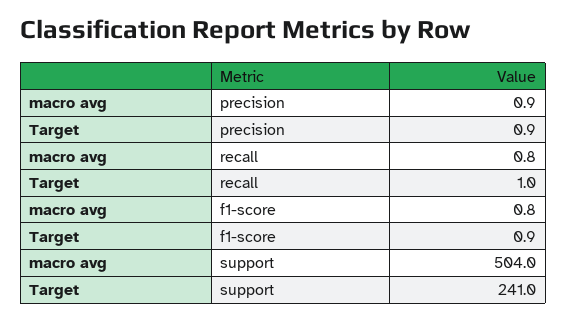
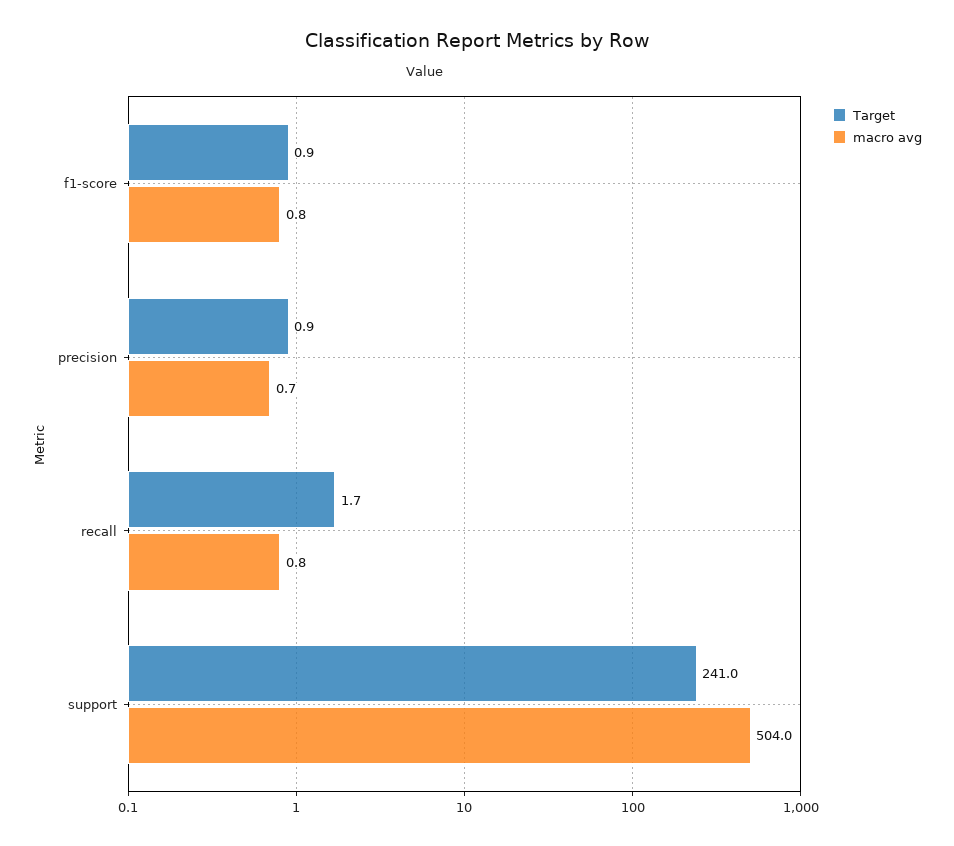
macro avg, precision: 0.9 -> 0.7
Target, recall: 1 -> 1.7

